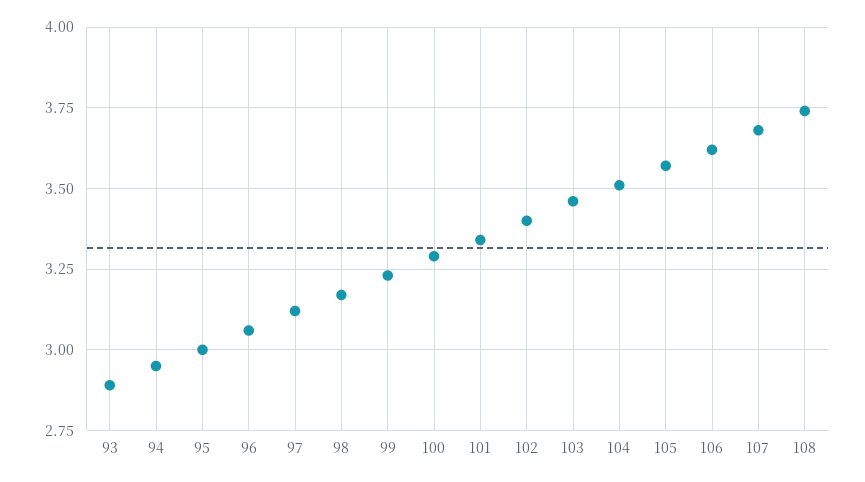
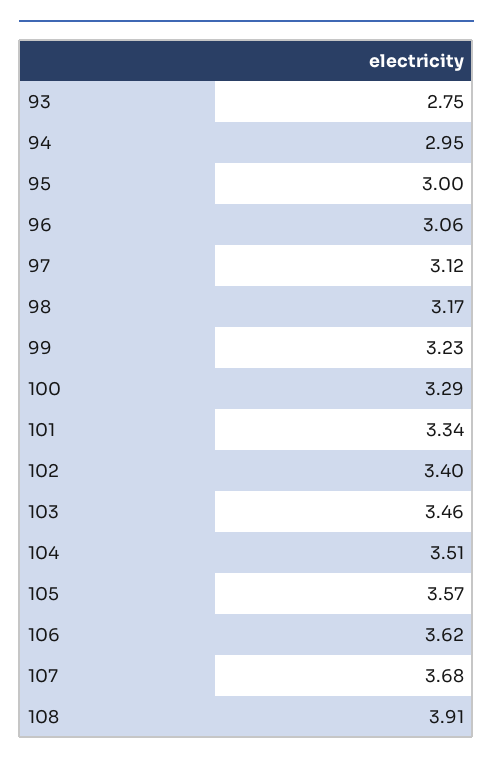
93: 2.9 -> 2.75
108: 3.75 -> 3.91

